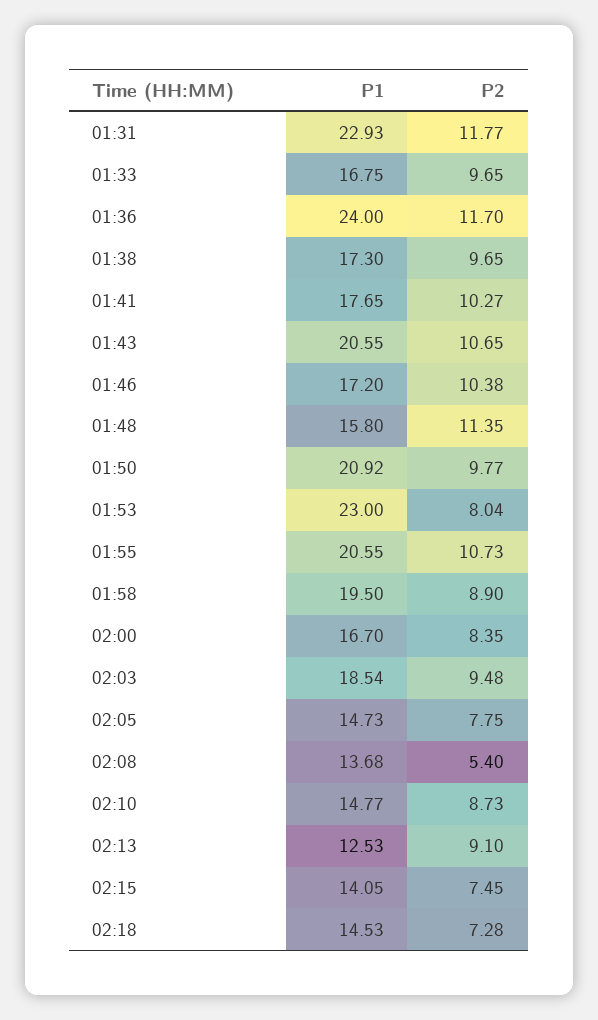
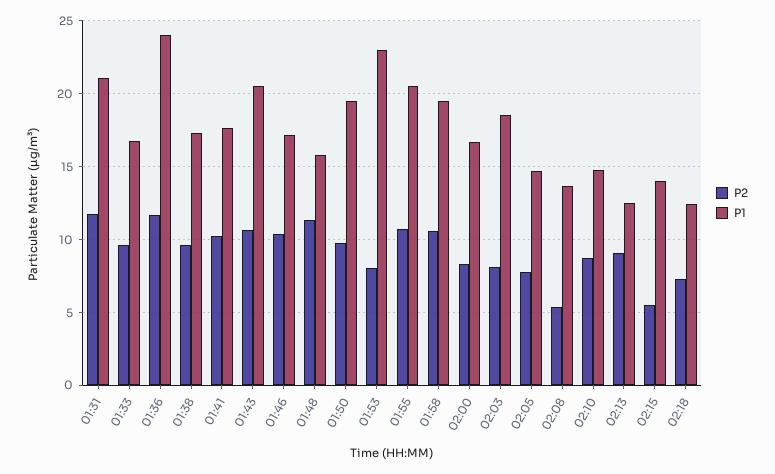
P1, 01:31: 22.93 -> 21
P1, 01:50: 20.92 -> 19.5
P2, 01:58: 8.9 -> 10.5
P2, 02:03: 9.48 -> 8
P2, 02:15: 7.45 -> 5.5
P1, 02:18: 14.53 -> 12.5

